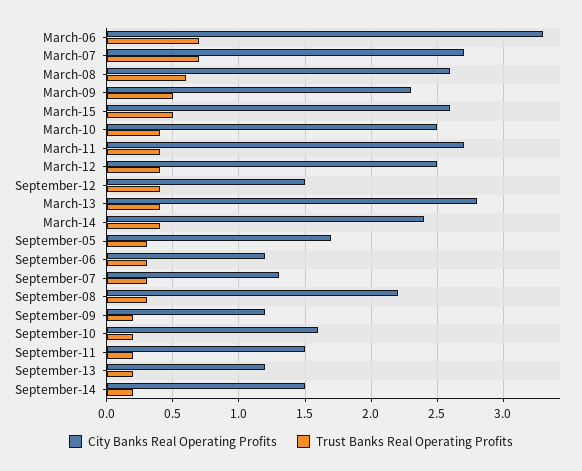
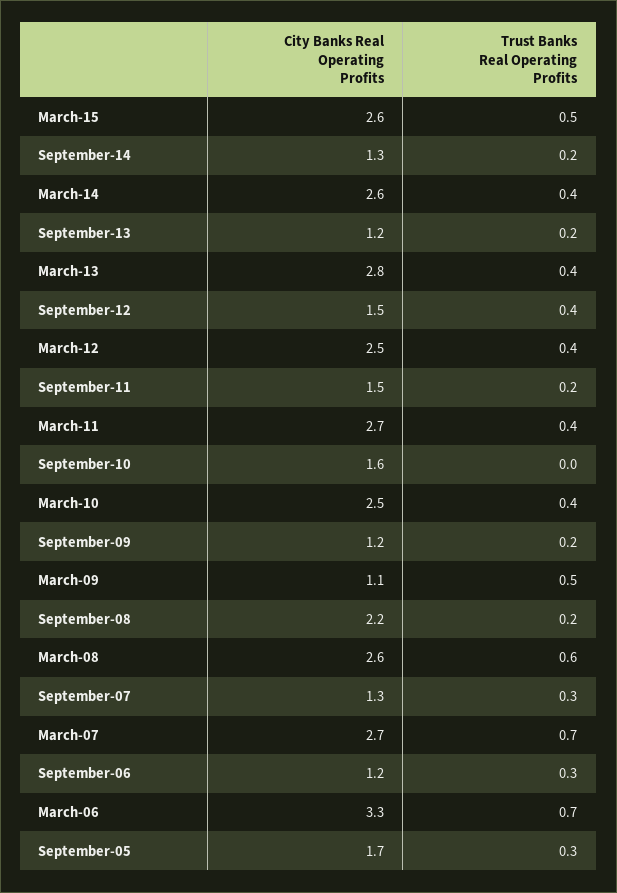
City Banks Real Operating Profits, March-09: 2.3 -> 1.1
City Banks Real Operating Profits, March-14: 2.4 -> 2.6
Trust Banks Real Operating Profits, September-08: 0.3 -> 0.2
Trust Banks Real Operating Profits, September-10: 0.2 -> 0
City Banks Real Operating Profits, September-14: 1.5 -> 1.3

